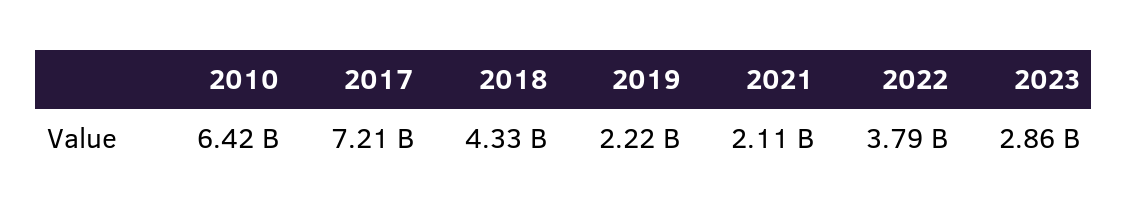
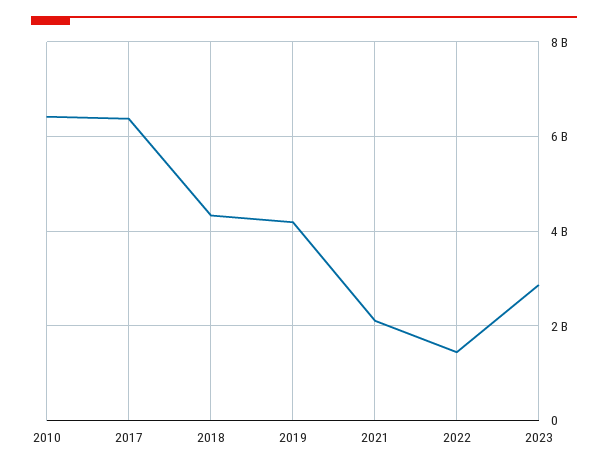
2017: 7210000000 -> 6400000000
2019: 2220000000 -> 4200000000
2022: 3790000000 -> 1400000000

